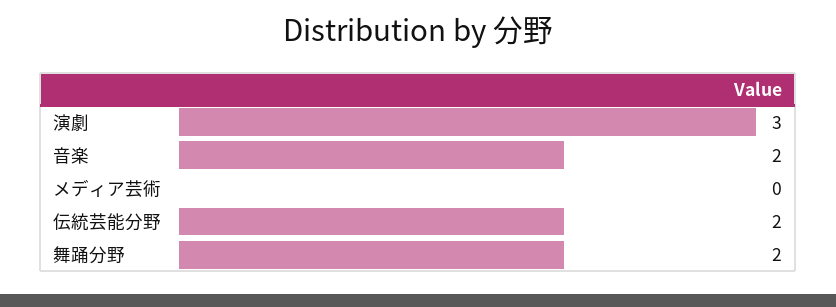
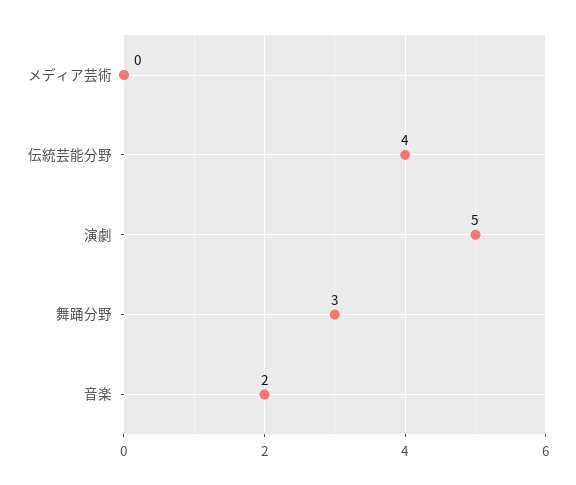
演劇: 3 -> 5
伝統芸能分野: 2 -> 4
舞踊分野: 2 -> 3

